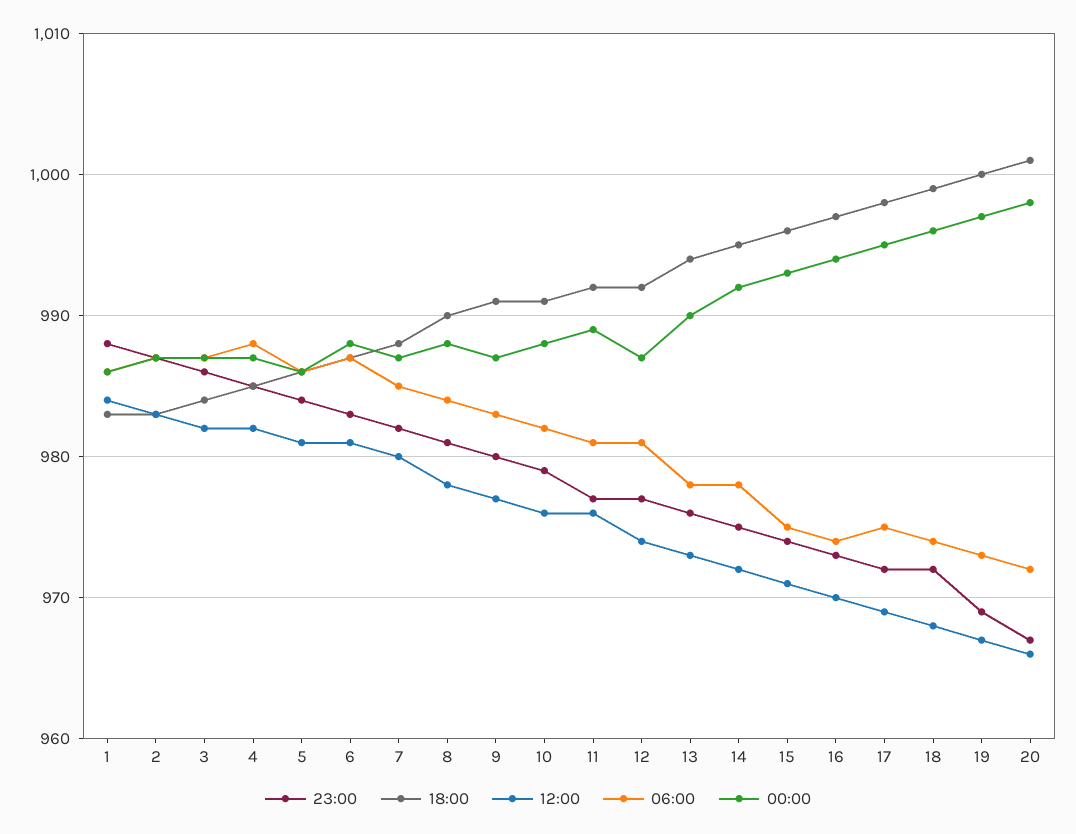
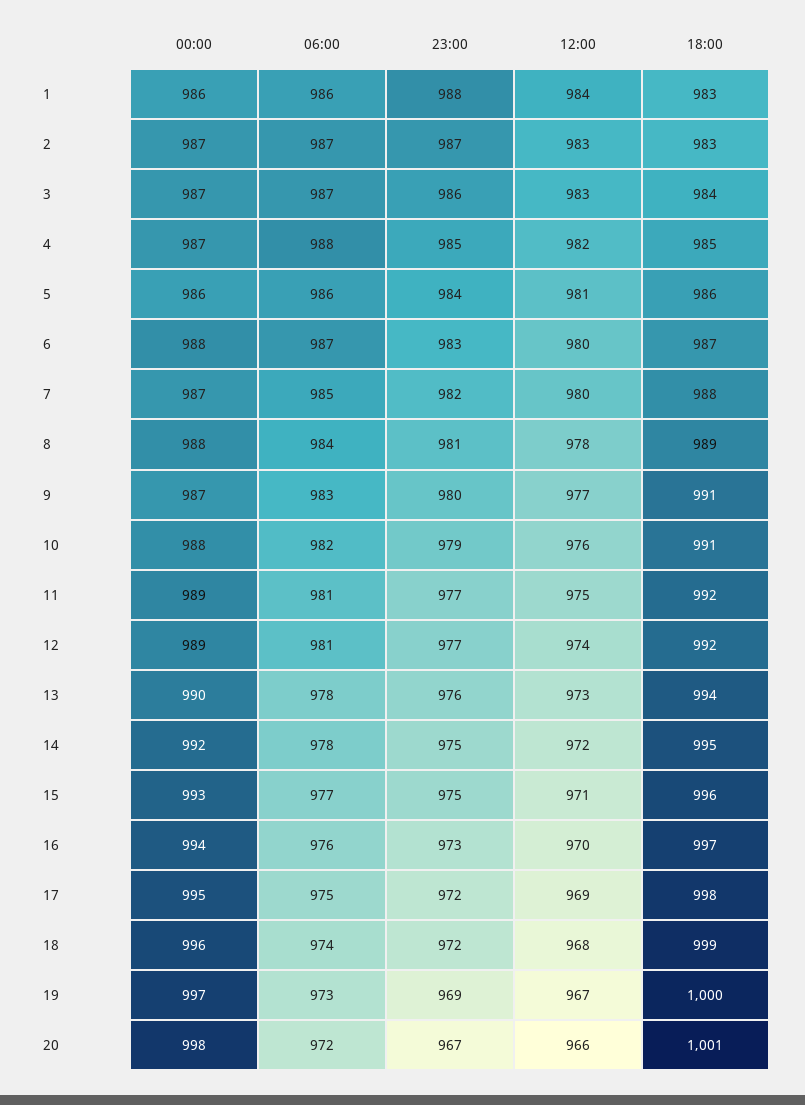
12:00, 3: 982 -> 983
12:00, 6: 981 -> 980
18:00, 8: 990 -> 989
12:00, 11: 976 -> 975
00:00, 12: 987 -> 989
23:00, 15: 974 -> 975
06:00, 15: 975 -> 977
06:00, 16: 974 -> 976

